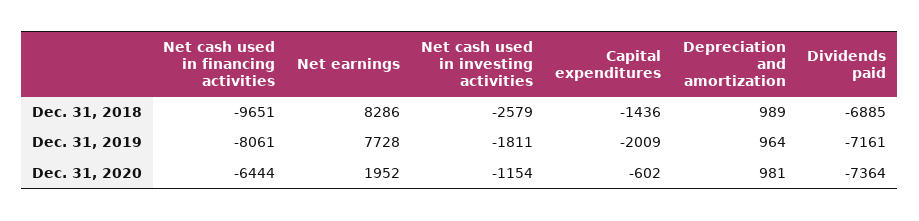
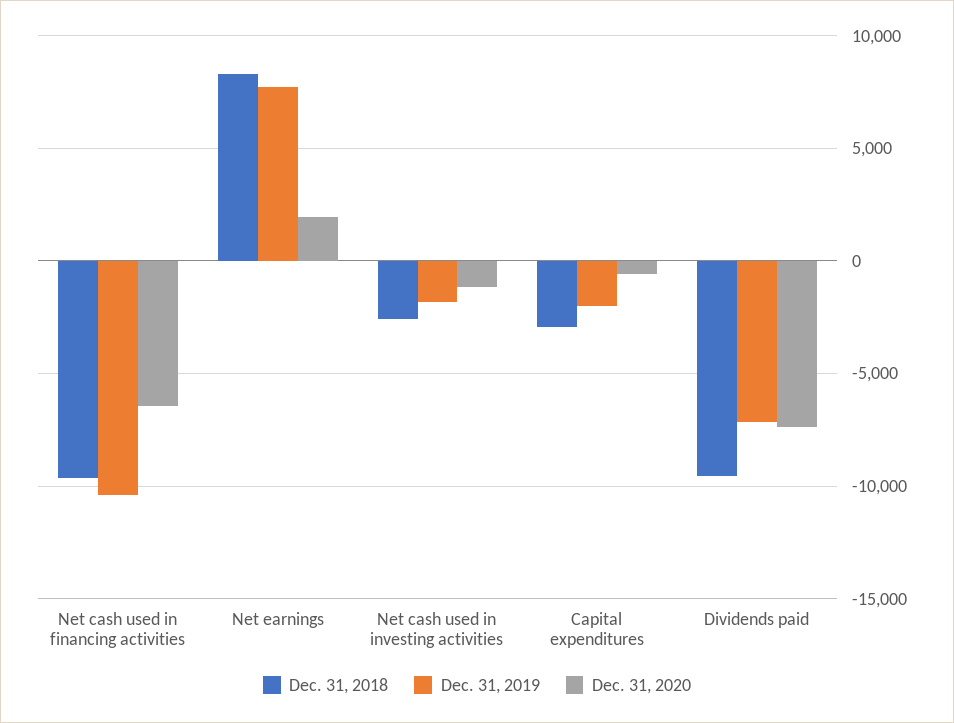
Dec. 31, 2018, Capital expenditures: -1436 -> -3000
Dec. 31, 2018, Depreciation and amortization: 989 -> none
Dec. 31, 2018, Dividends paid: -6885 -> -9500
Dec. 31, 2019, Net cash used in financing activities: -8061 -> -10500
Dec. 31, 2019, Depreciation and amortization: 964 -> none
Dec. 31, 2020, Depreciation and amortization: 981 -> none

